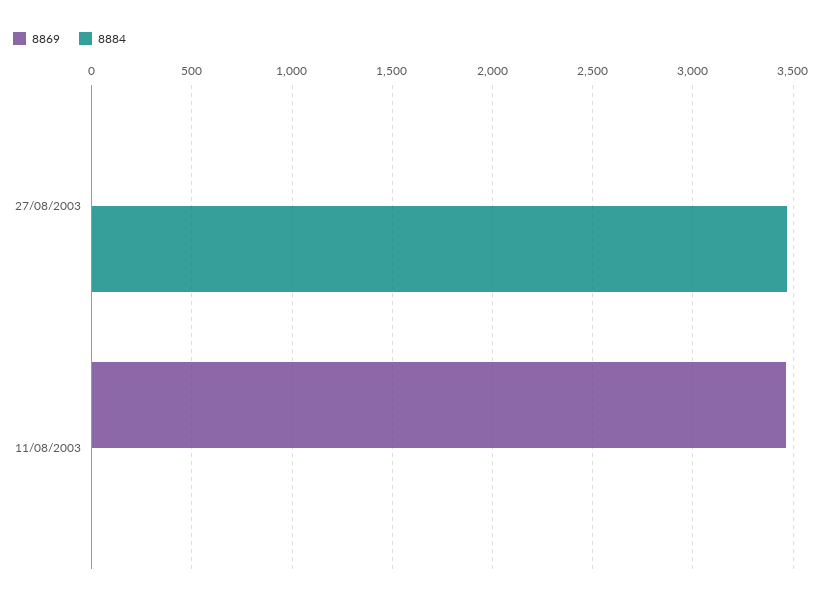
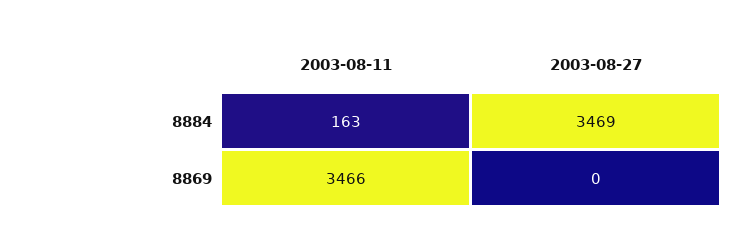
8884, 11/08/2003: 0 -> 163

